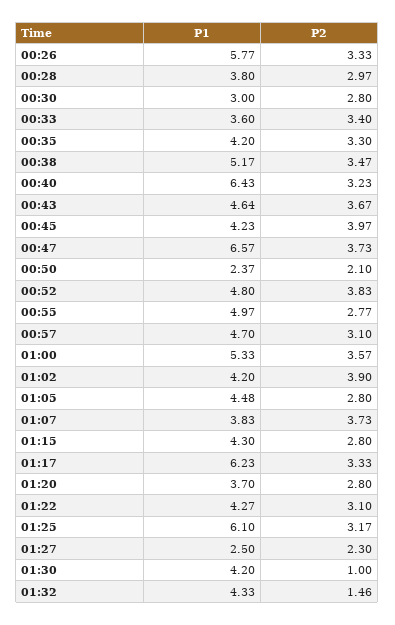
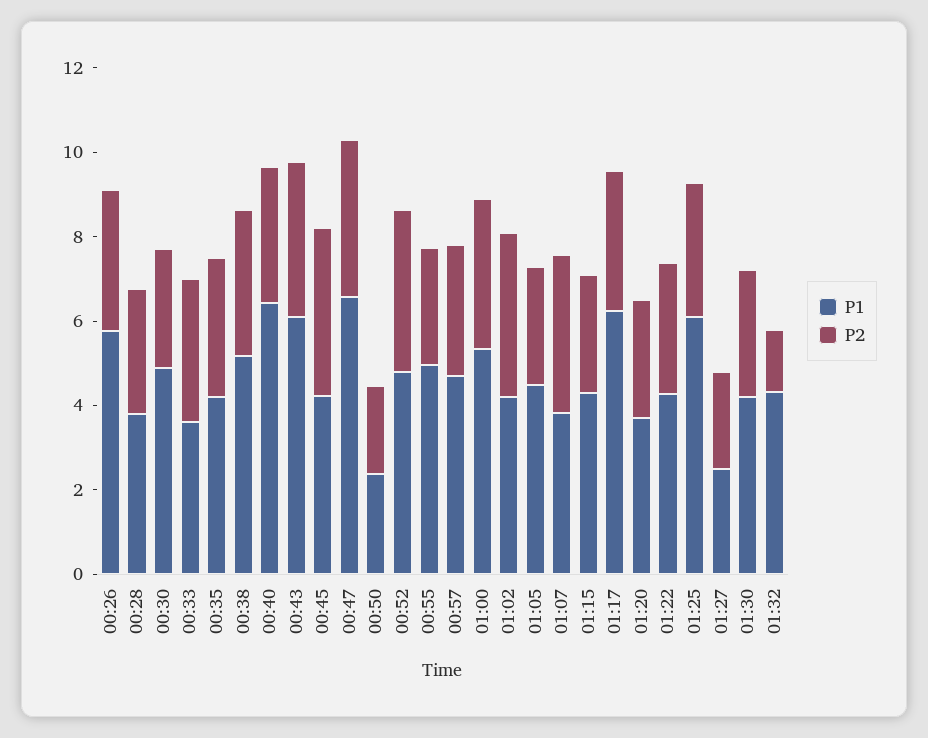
P1, 00:30: 3 -> 5
P1, 00:43: 4.64 -> 6
P2, 01:30: 1 -> 3

